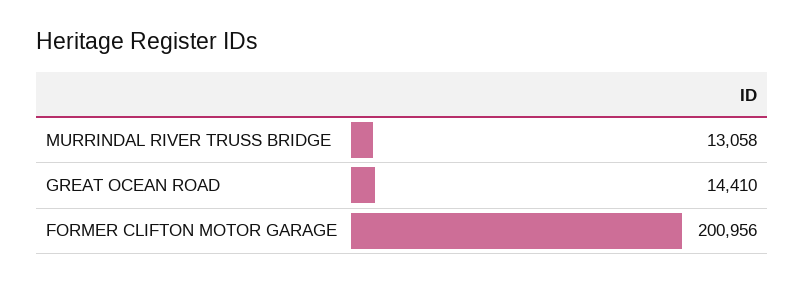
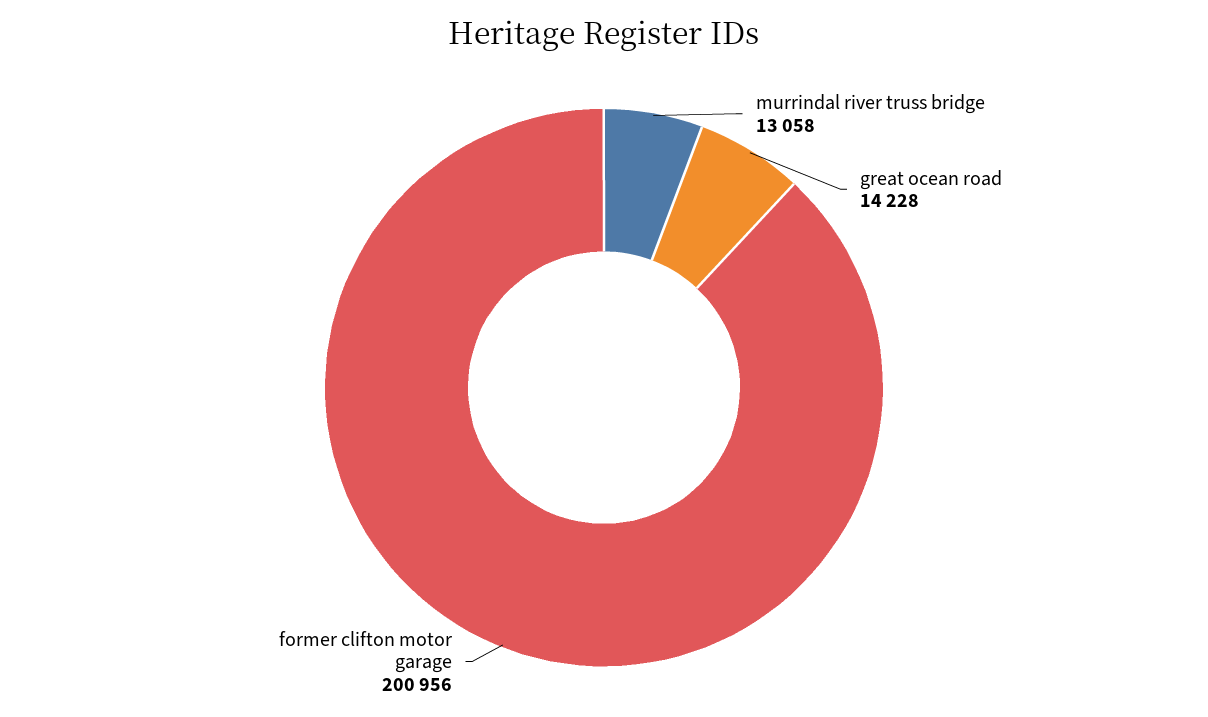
GREAT OCEAN ROAD: 14410 -> 14228

